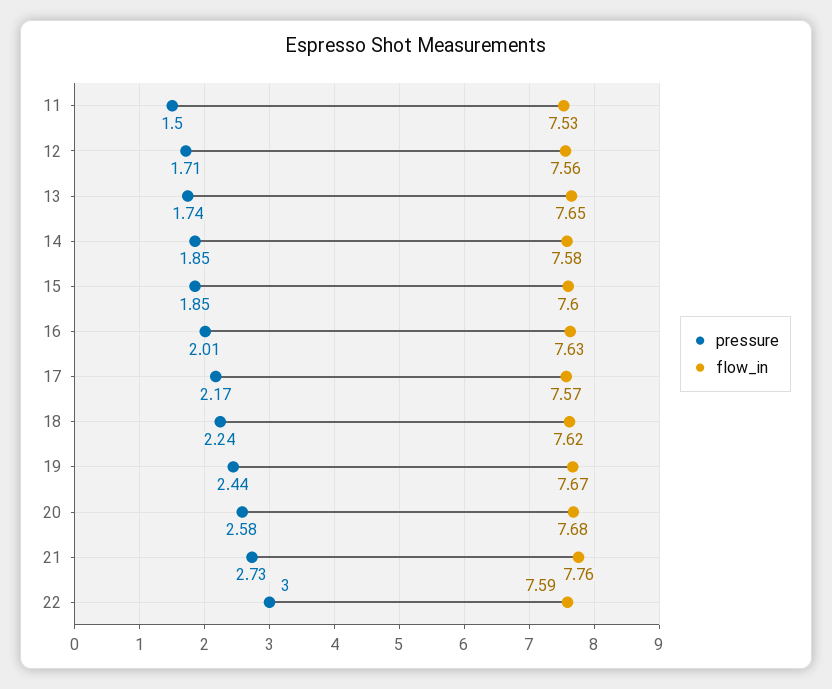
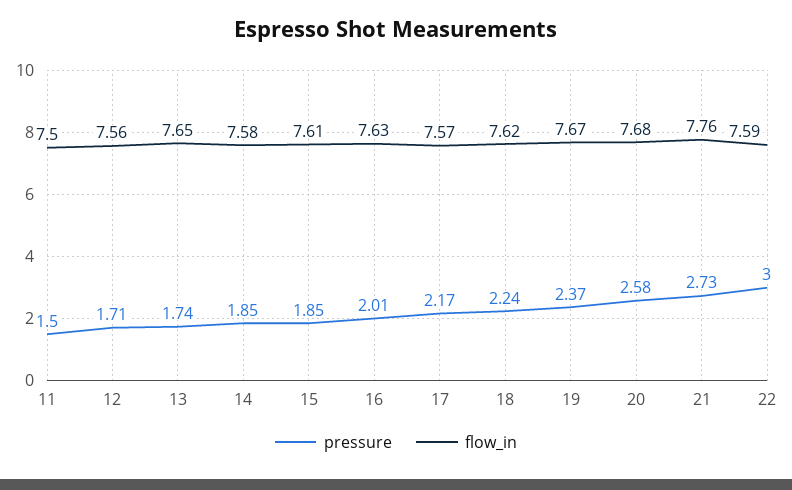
flow_in, 11: 7.53 -> 7.5
flow_in, 15: 7.6 -> 7.61
pressure, 19: 2.44 -> 2.37

